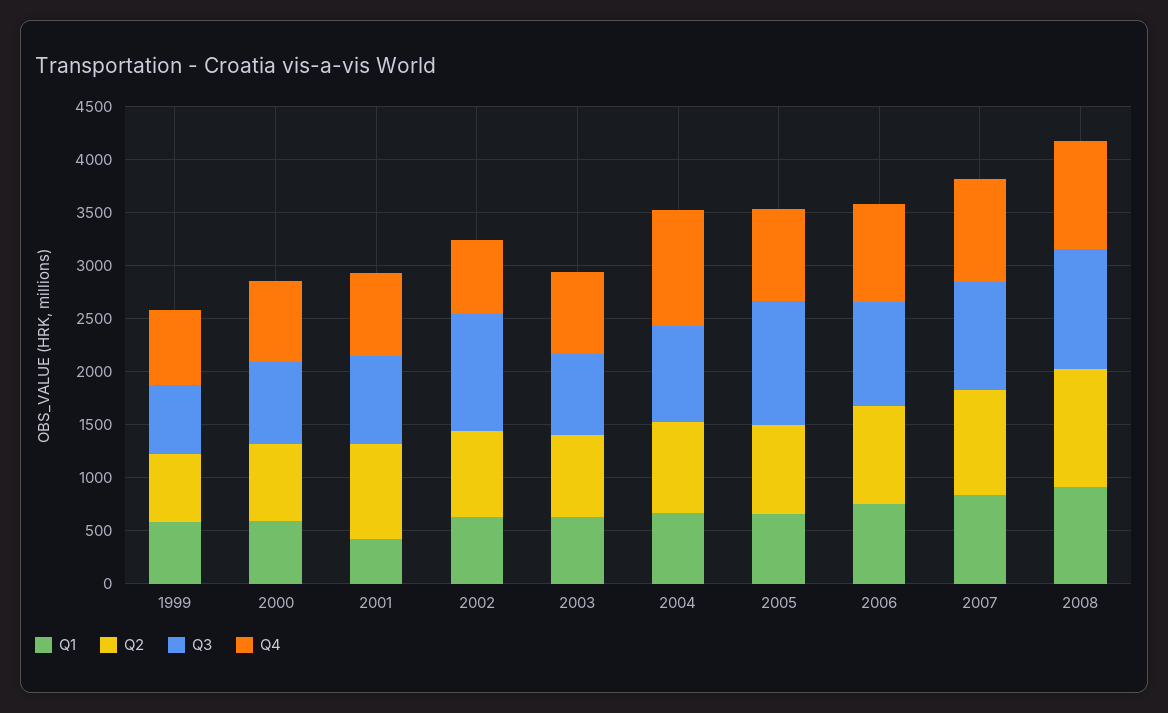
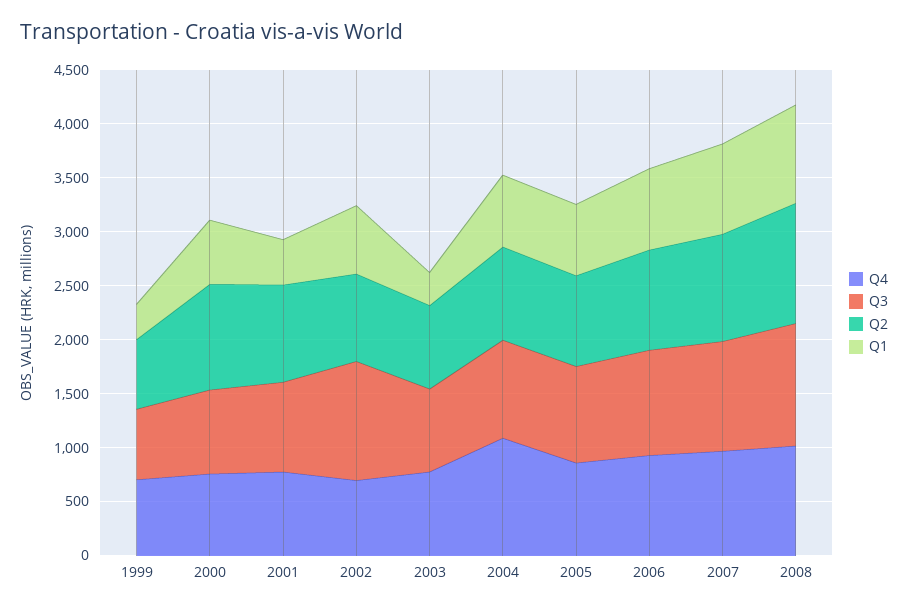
Q1, 1999: 600 -> 300
Q2, 2000: 700 -> 1000
Q1, 2003: 600 -> 300
Q3, 2005: 1200 -> 900

